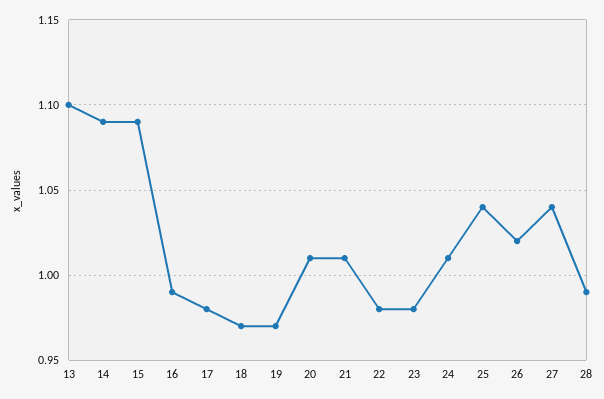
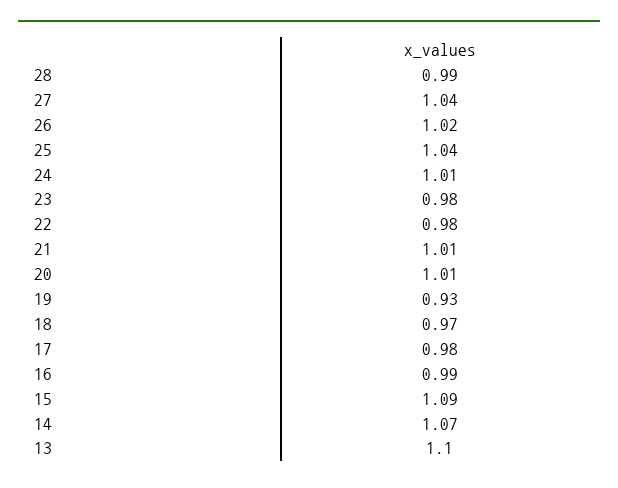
14: 1.09 -> 1.07
19: 0.97 -> 0.93

